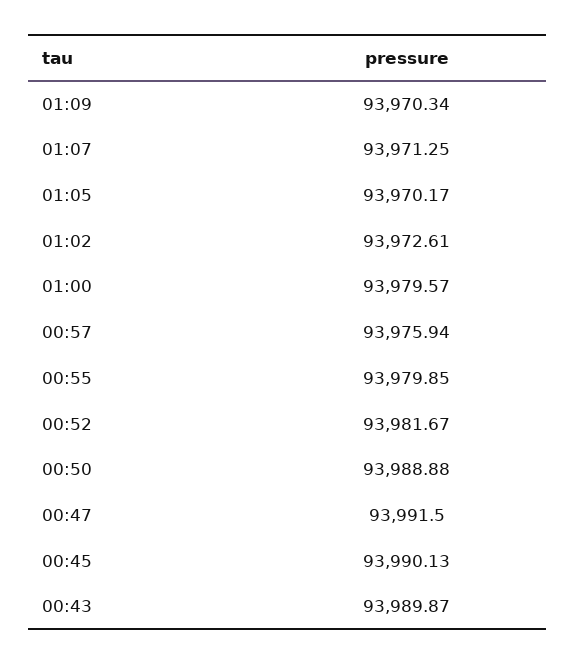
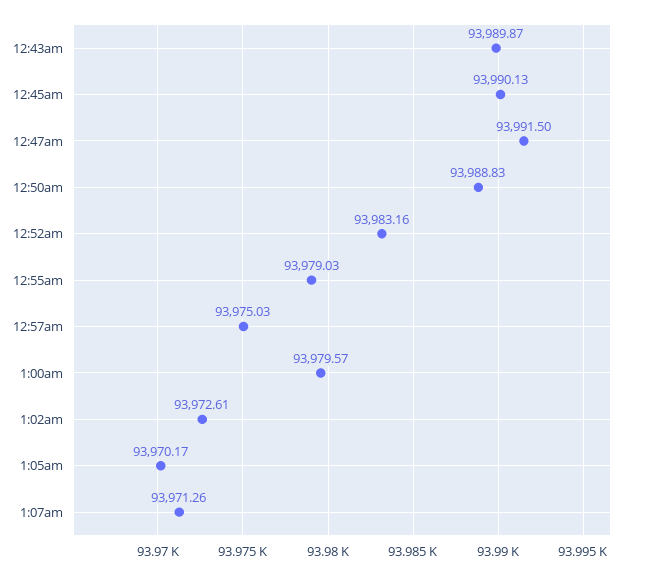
01:09: 93970.34 -> none
01:07: 93971.25 -> 93971.26
00:57: 93975.94 -> 93975.03
00:55: 93979.85 -> 93979.03
00:52: 93981.67 -> 93983.16
00:50: 93988.88 -> 93988.83

